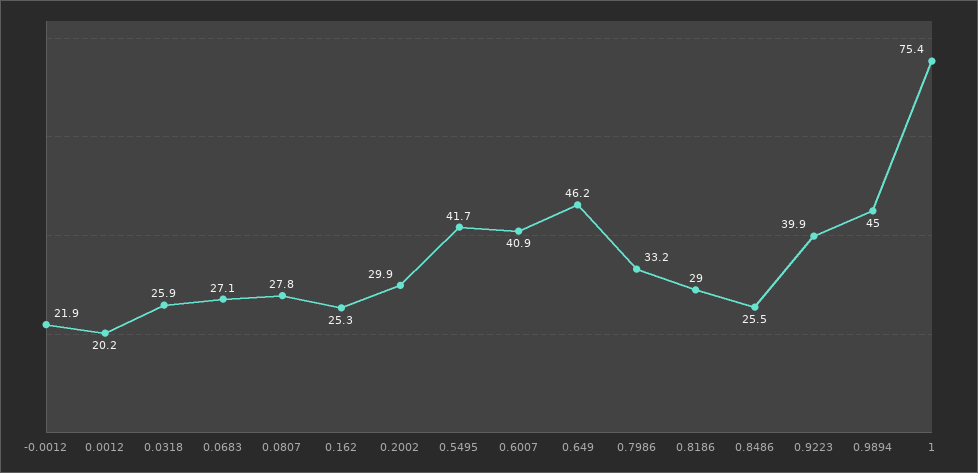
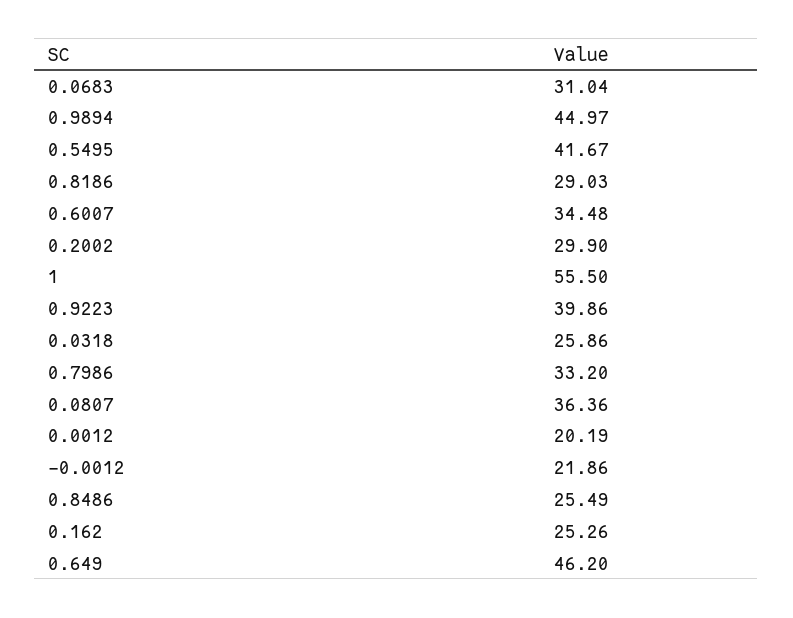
0.0683: 27.1 -> 31.04
0.0807: 27.8 -> 36.36
0.6007: 40.9 -> 34.48
1: 75.4 -> 55.5

